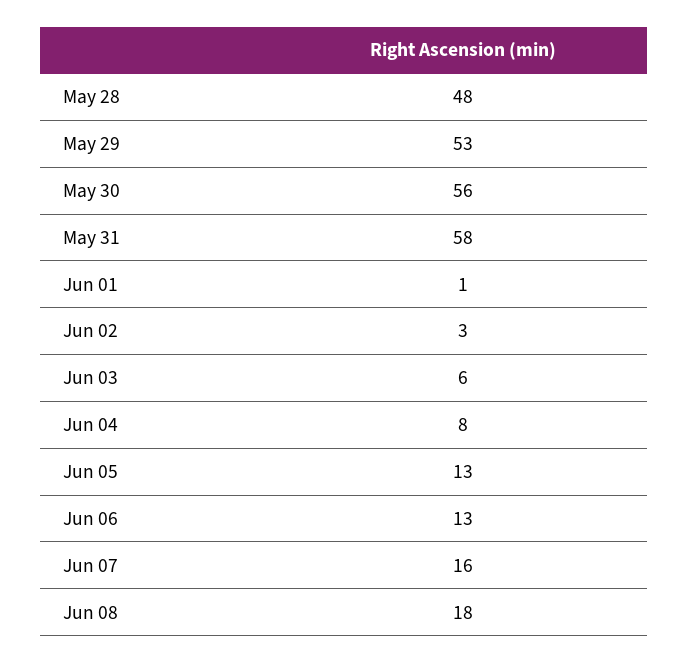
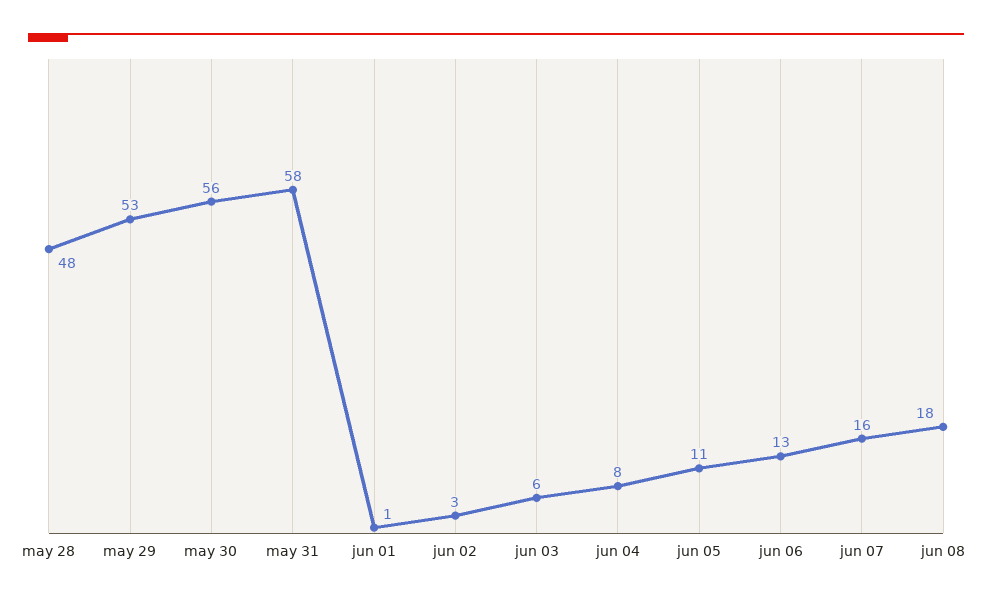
Jun 05: 13 -> 11

